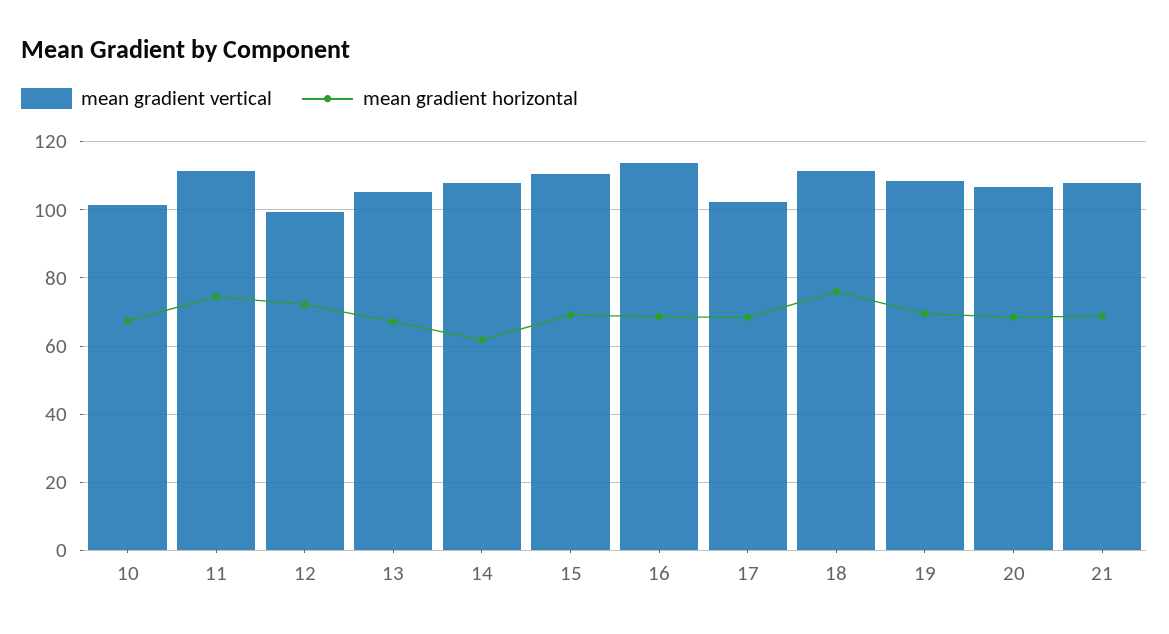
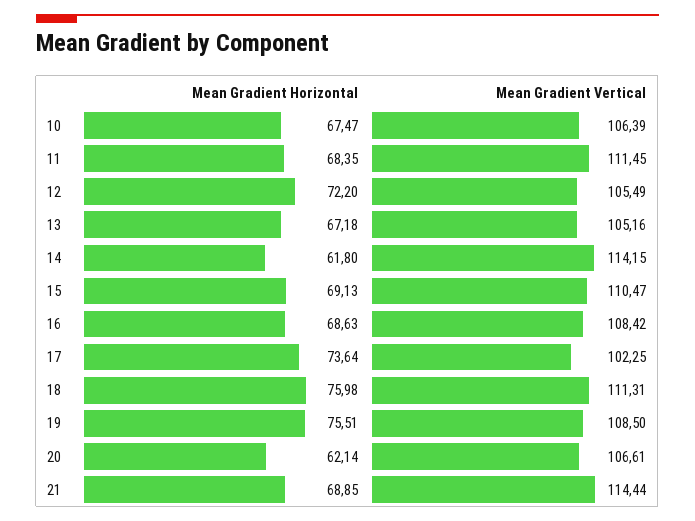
mean gradient vertical, 10: 102 -> 106.39
mean gradient horizontal, 11: 74 -> 68.35
mean gradient vertical, 12: 100 -> 105.49
mean gradient vertical, 14: 108 -> 114.15
mean gradient vertical, 16: 114 -> 108.42
mean gradient horizontal, 17: 68 -> 73.64
mean gradient horizontal, 19: 70 -> 75.51
mean gradient horizontal, 20: 68 -> 62.14
mean gradient vertical, 21: 108 -> 114.44

